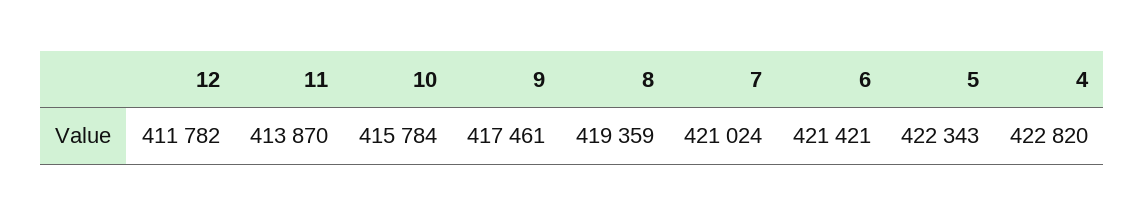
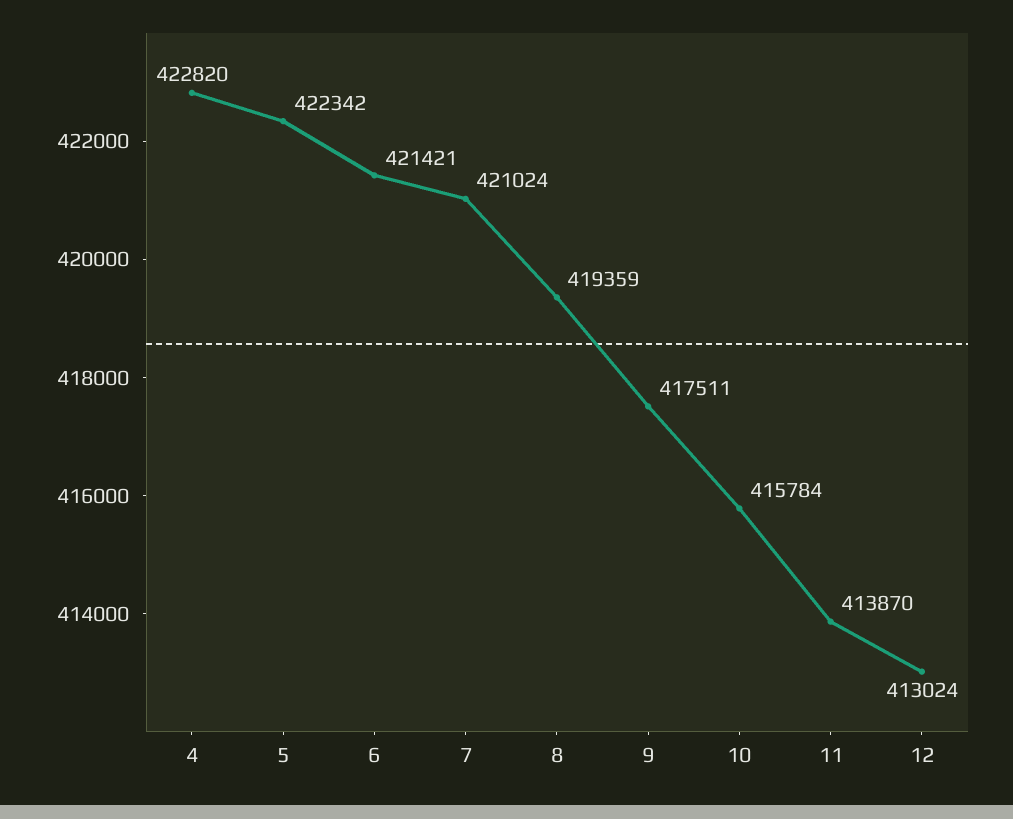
12: 411782 -> 413024
9: 417461 -> 417511
5: 422343 -> 422342

